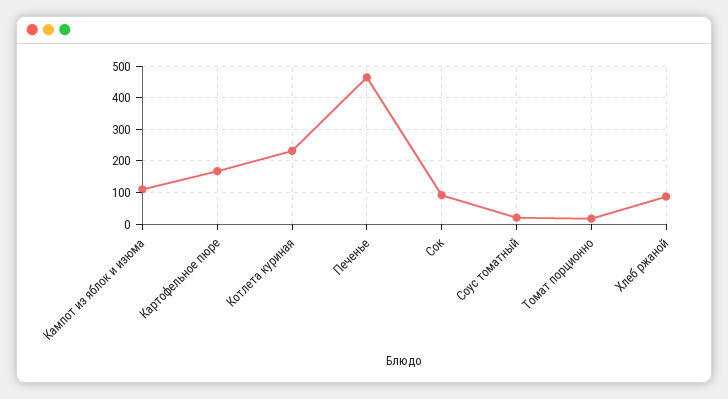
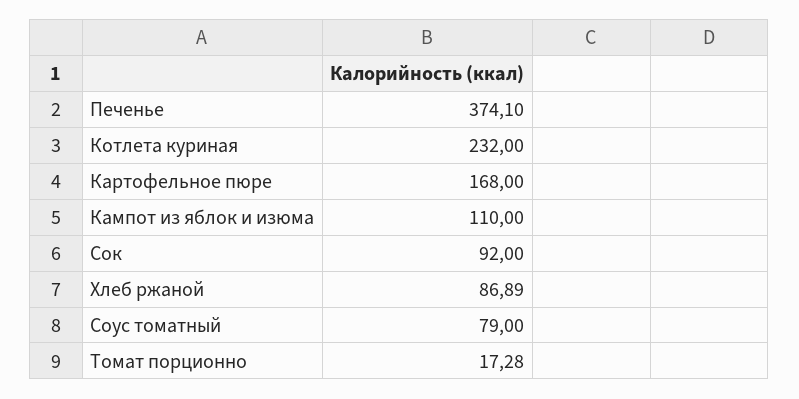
Печенье: 460 -> 374.1
Соус томатный: 20 -> 79

